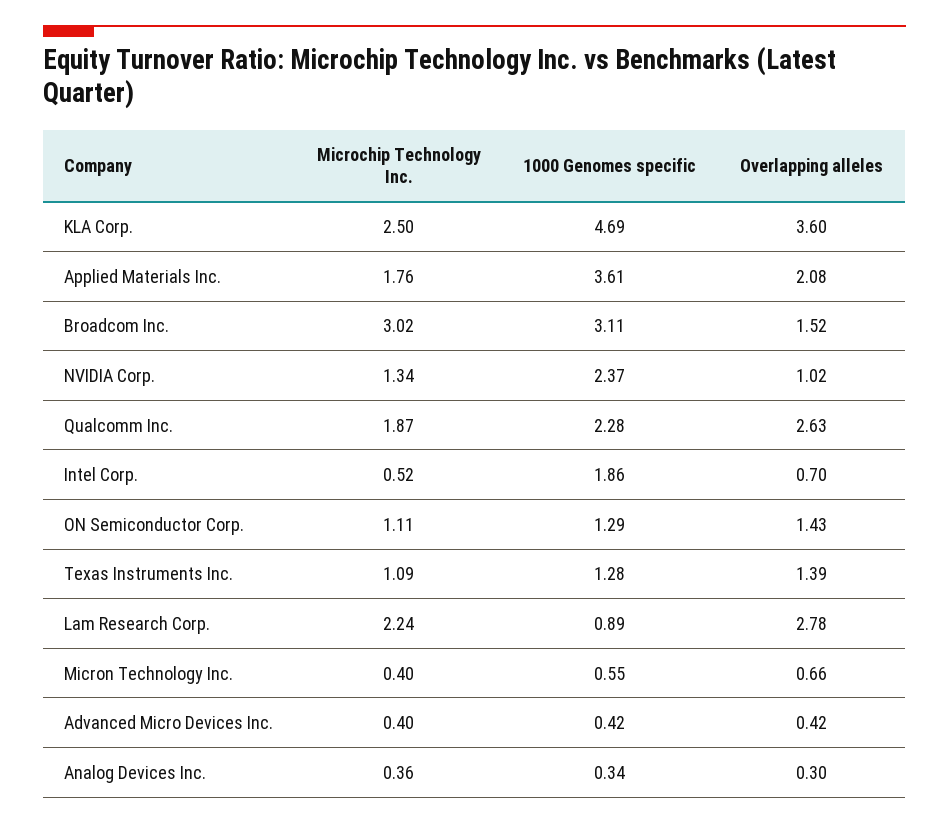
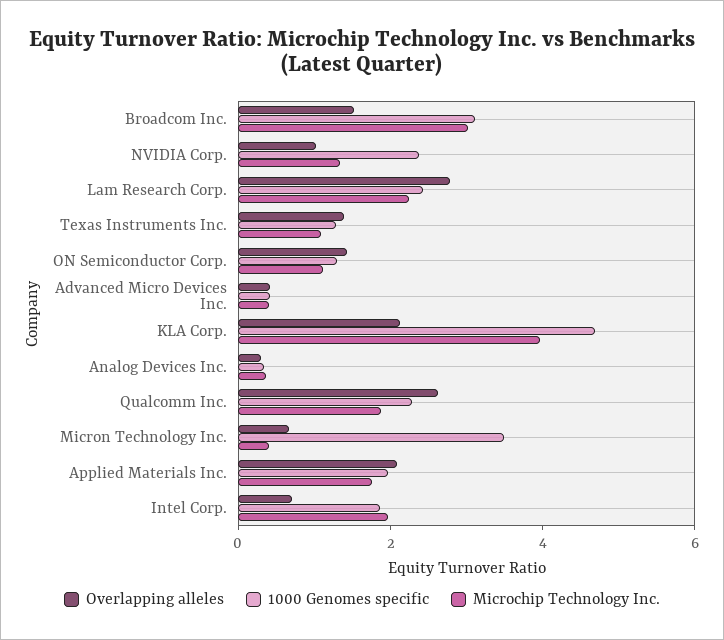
Microchip Technology Inc., KLA Corp.: 2.5 -> 4
Overlapping alleles, KLA Corp.: 3.6 -> 2
1000 Genomes specific, Applied Materials Inc.: 3.61 -> 2
Microchip Technology Inc., Intel Corp.: 0.52 -> 2
1000 Genomes specific, Lam Research Corp.: 0.89 -> 2.5
1000 Genomes specific, Micron Technology Inc.: 0.55 -> 3.5

